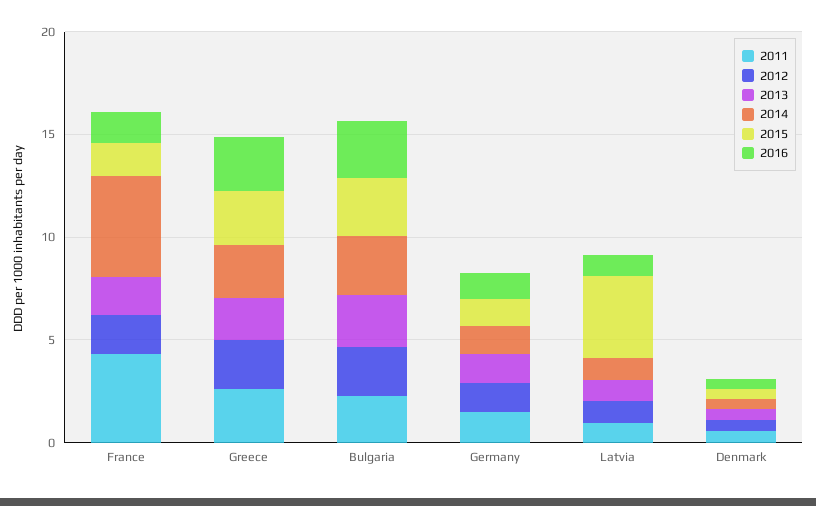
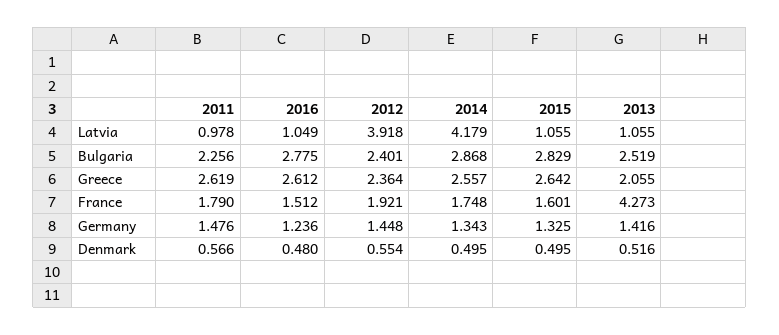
2011, France: 4 -> 1.79
2013, France: 2 -> 4.273
2014, France: 5 -> 1.748
2012, Latvia: 1 -> 3.918
2014, Latvia: 1 -> 4.179
2015, Latvia: 4 -> 1.055

